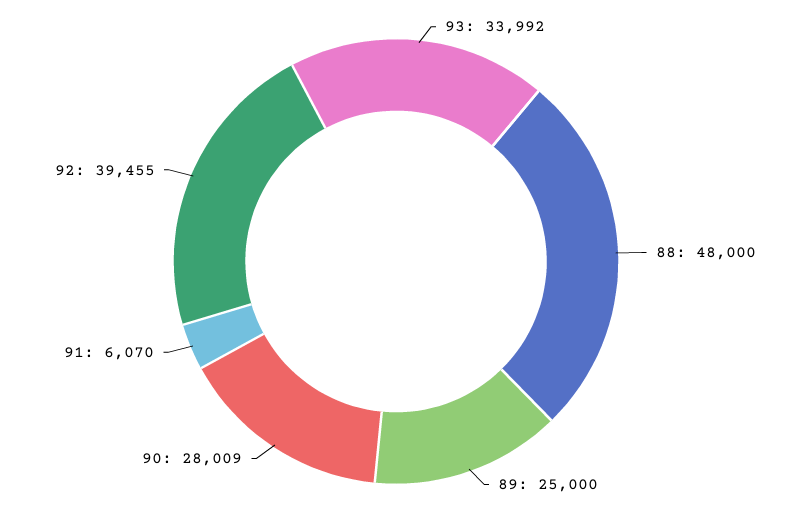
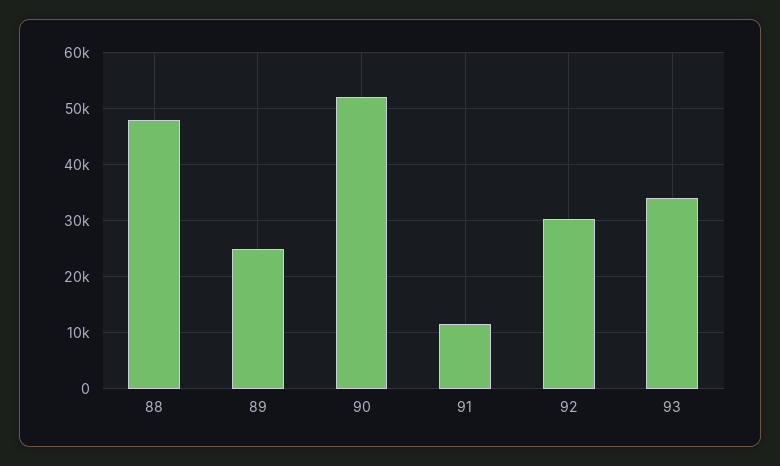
90: 28009 -> 52000
91: 6070 -> 12000
92: 39455 -> 30000

